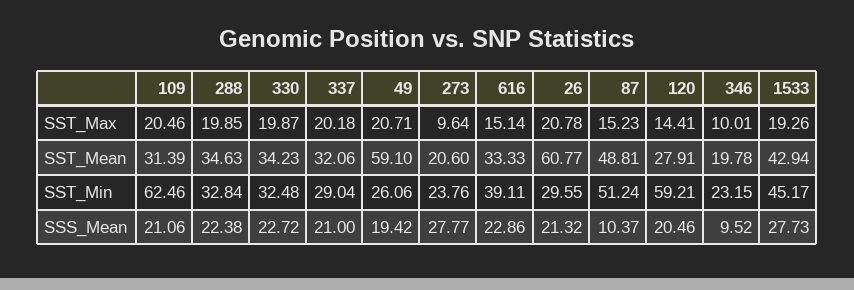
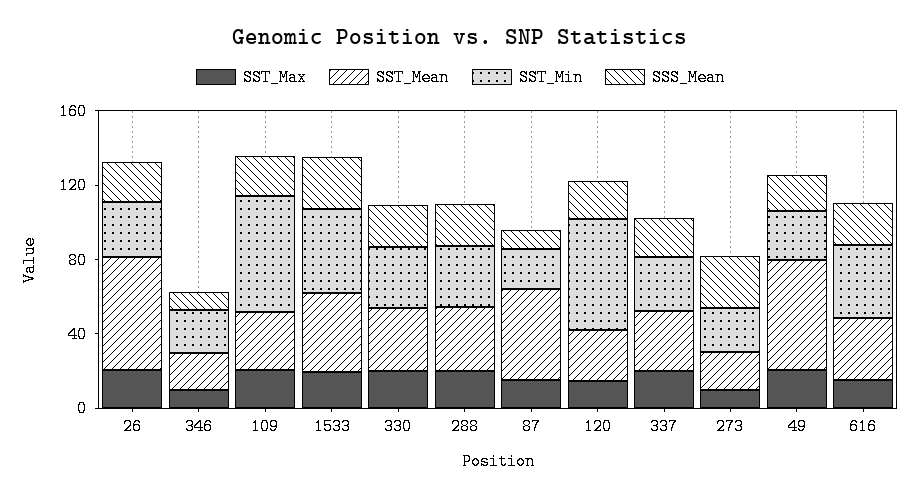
SST_Min, 87: 51.24 -> 20

